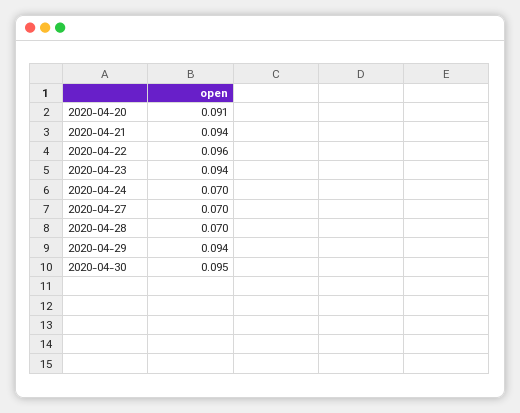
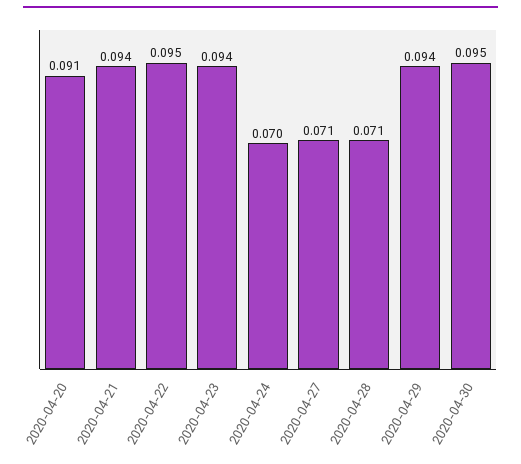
2020-04-22: 0.096 -> 0.095
2020-04-27: 0.07 -> 0.071
2020-04-28: 0.07 -> 0.071

